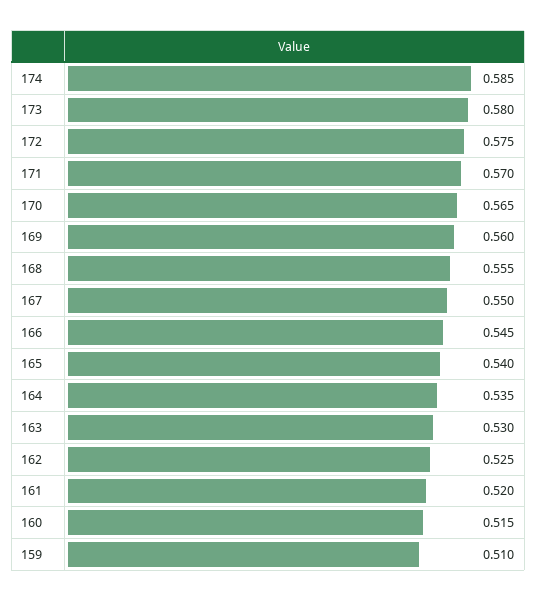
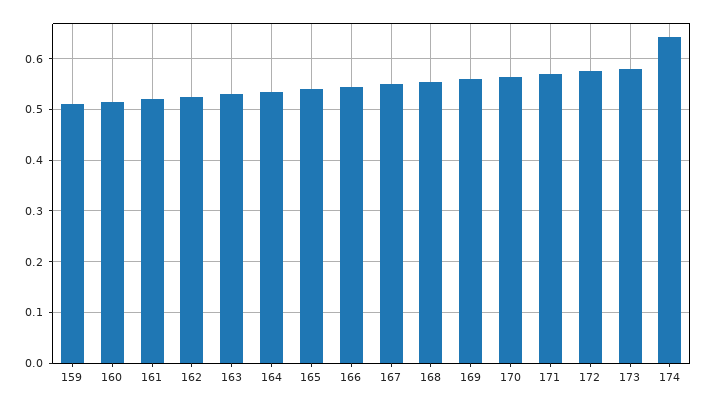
174: 0.585 -> 0.64

